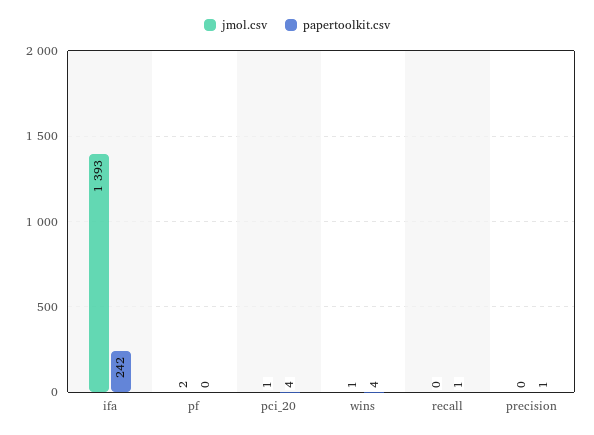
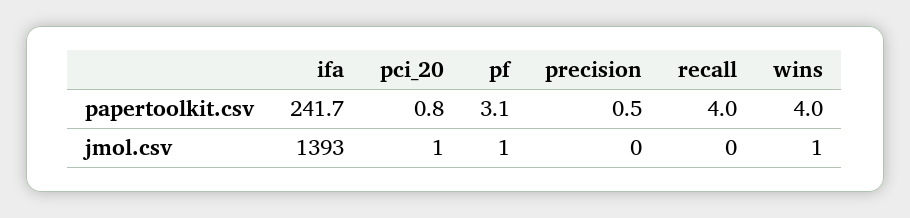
jmol.csv, pf: 2 -> 1
papertoolkit.csv, pf: 0 -> 3.1
papertoolkit.csv, pci_20: 4 -> 0.8
papertoolkit.csv, recall: 1 -> 4

